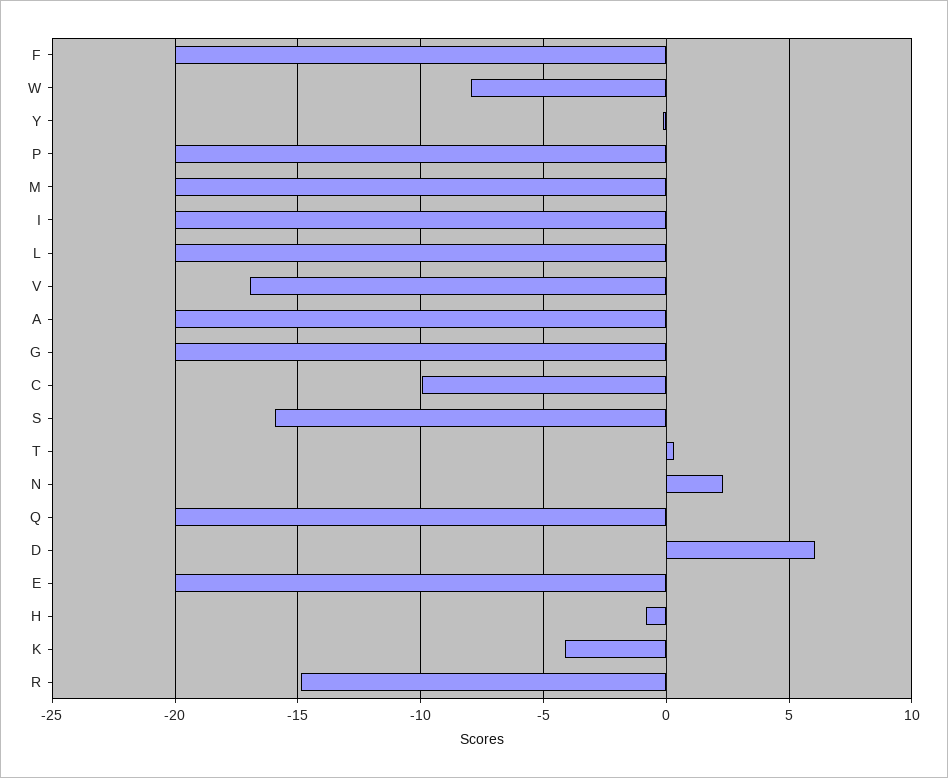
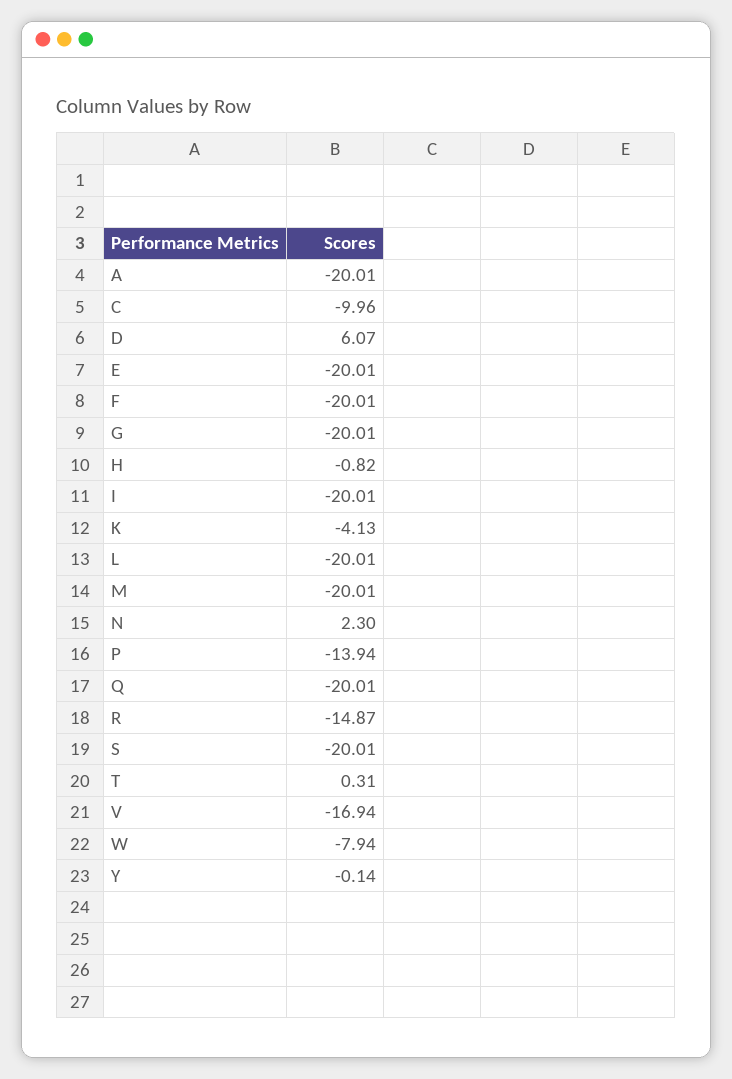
P: -20 -> -13.94
S: -16 -> -20.01

